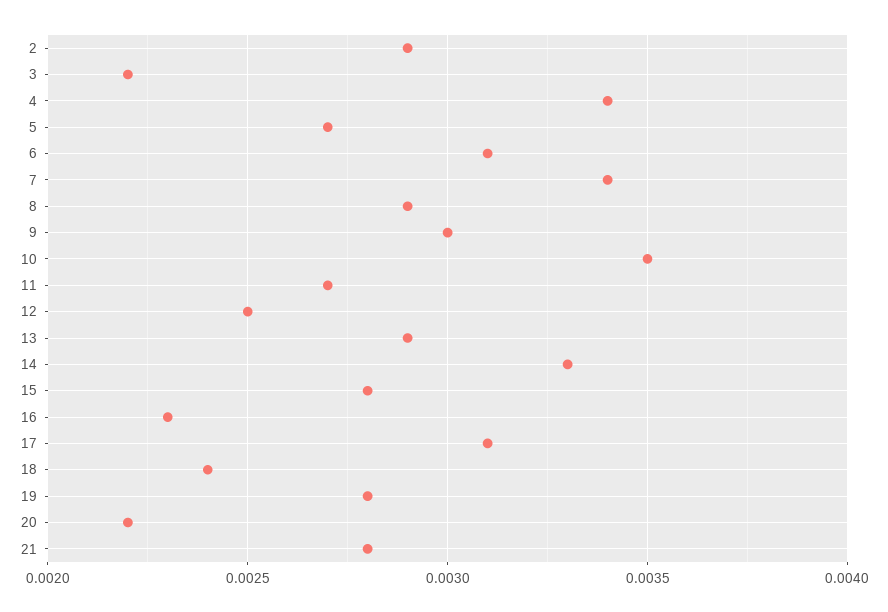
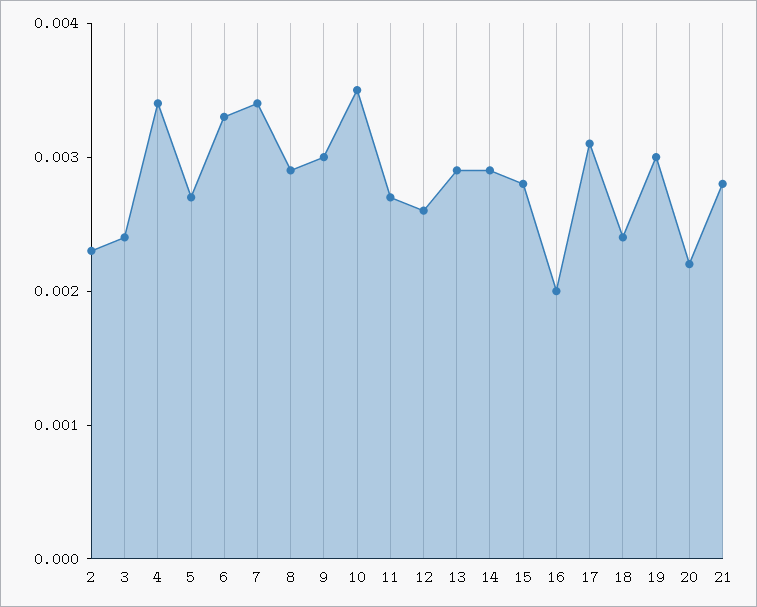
2: 0.0029 -> 0.0023
3: 0.0022 -> 0.0024
6: 0.0031 -> 0.0033
12: 0.0025 -> 0.0026
14: 0.0033 -> 0.0029
16: 0.0023 -> 0.002
19: 0.0028 -> 0.003

